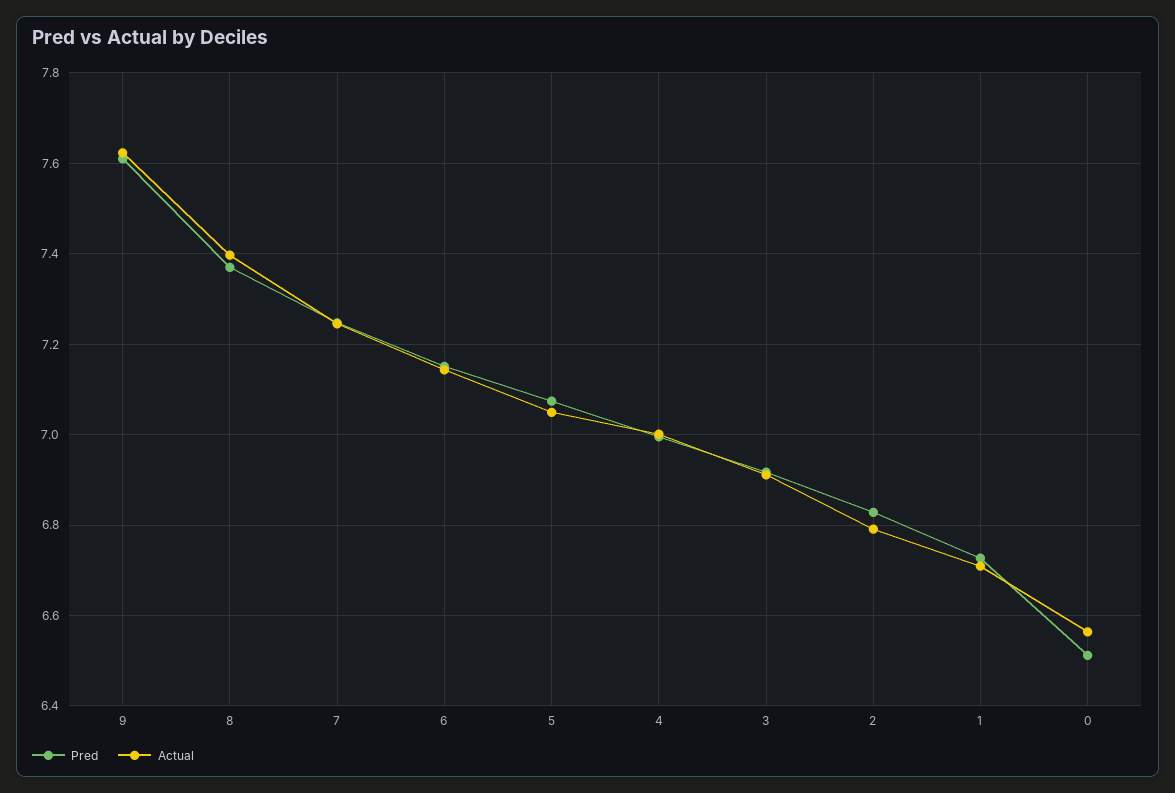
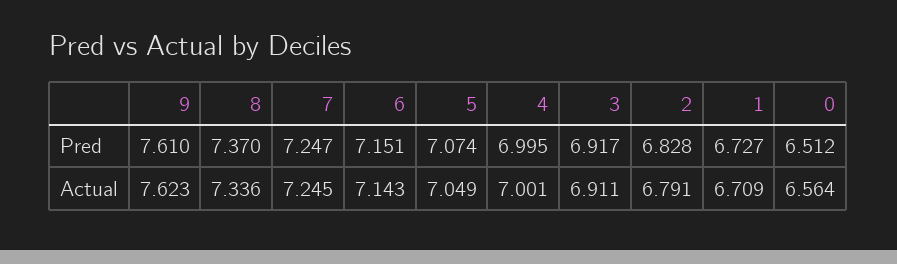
Actual, 8: 7.4 -> 7.336

